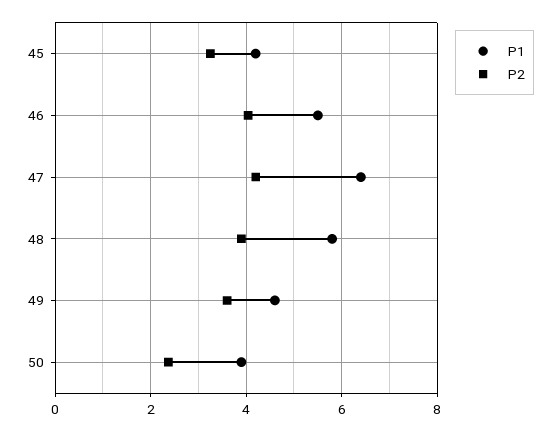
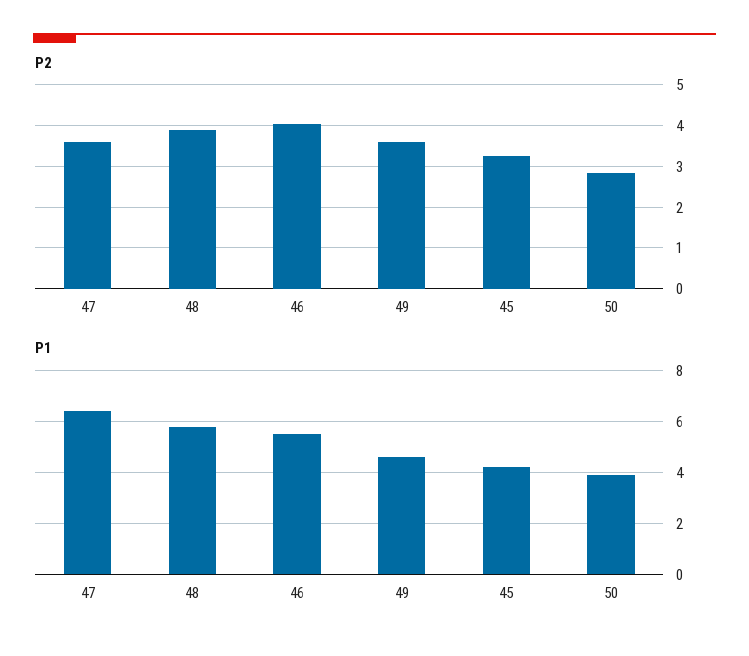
P2, 47: 4.2 -> 3.6
P2, 50: 2.4 -> 2.8

